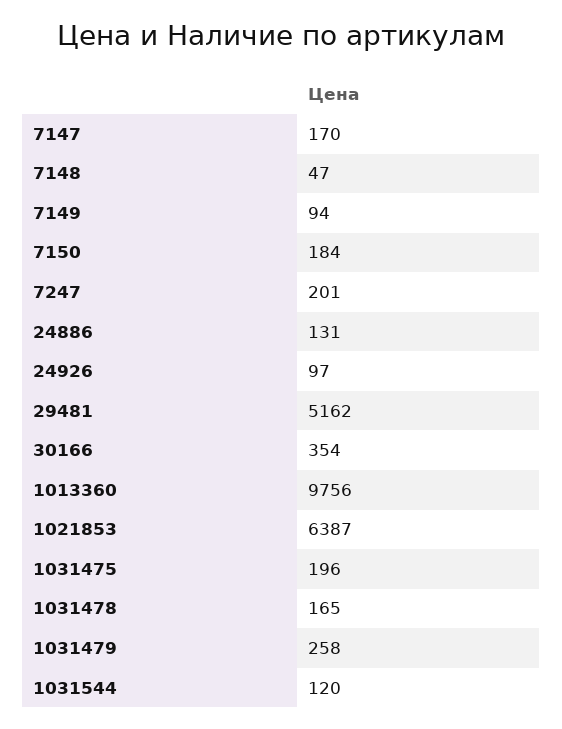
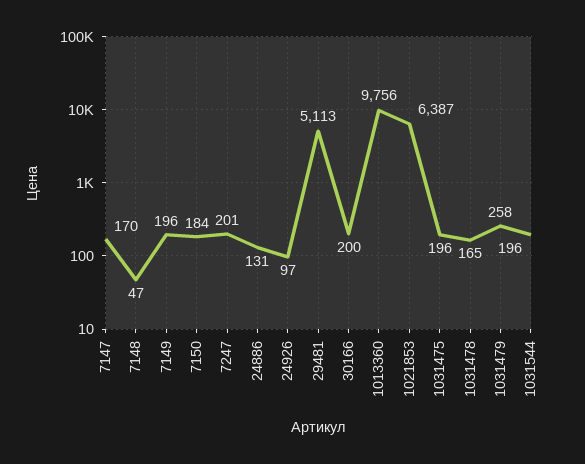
7149: 94 -> 196
29481: 5162 -> 5113
30166: 354 -> 200
1031544: 120 -> 196

